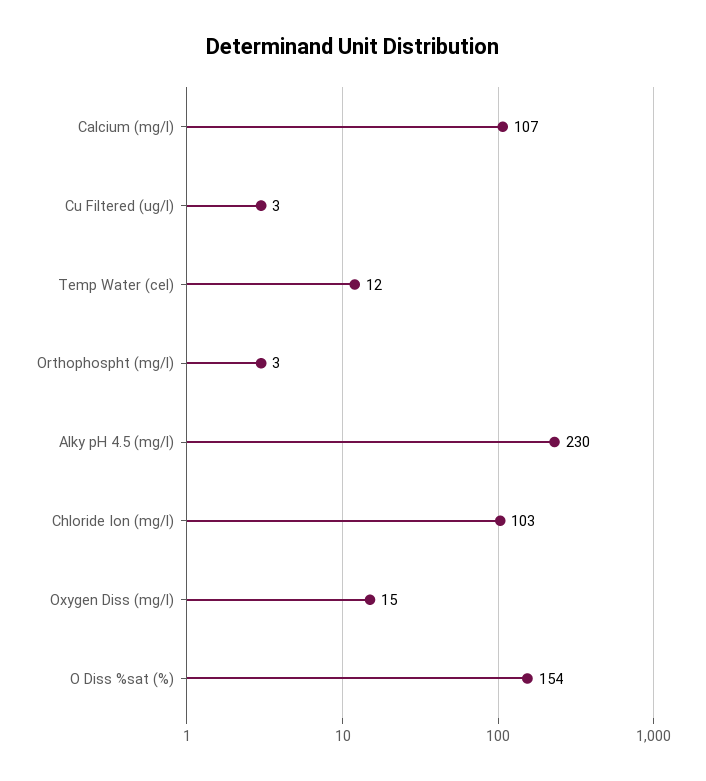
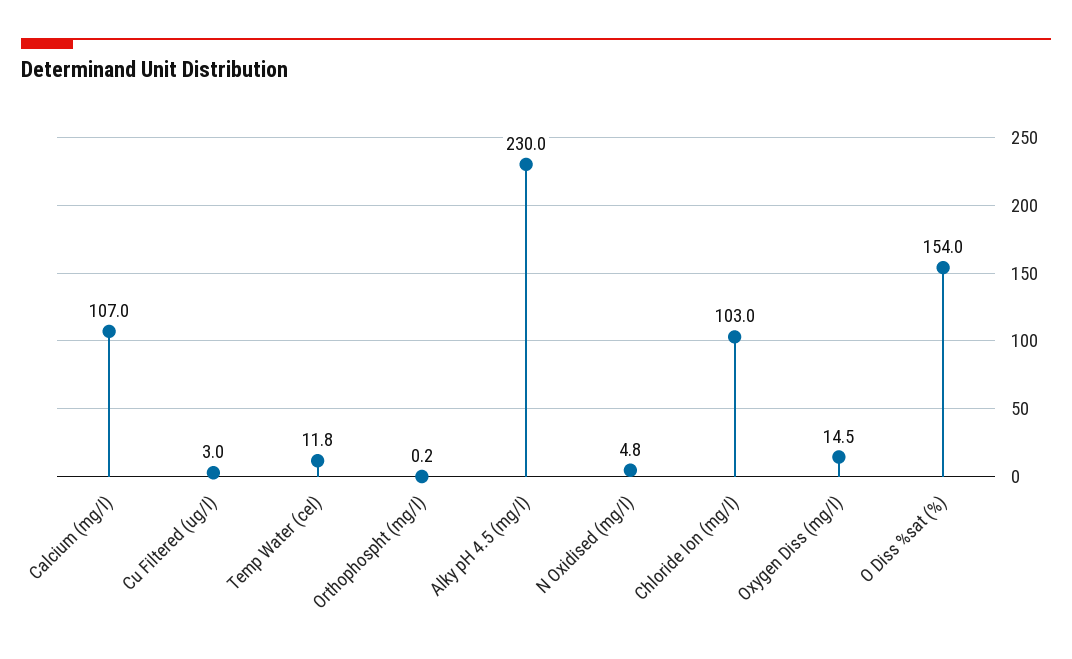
Orthophospht (mg/l): 3 -> 0.2
N Oxidised (mg/l): none -> 4.8

